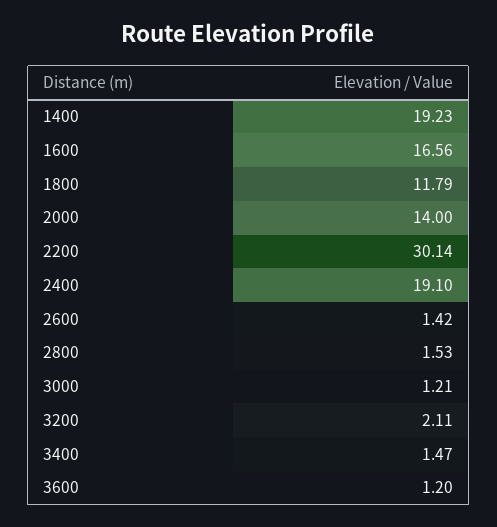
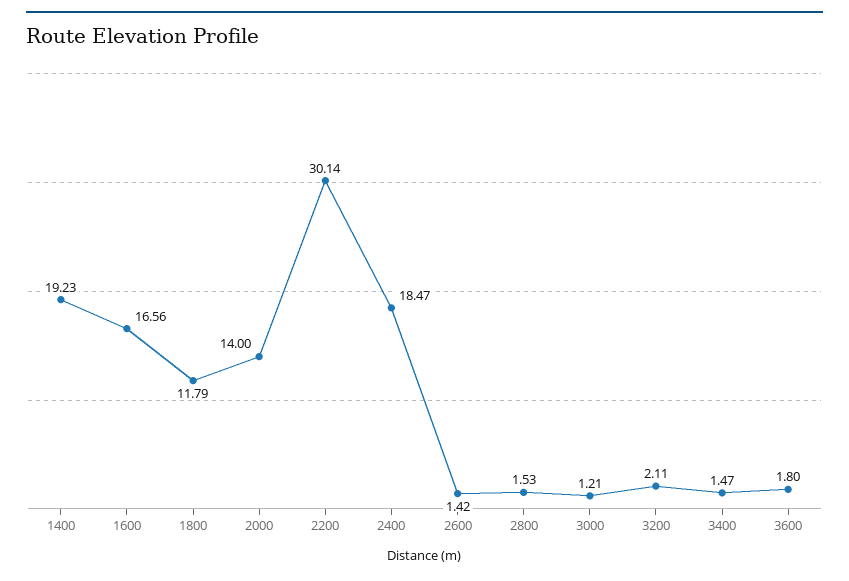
2400: 19.1 -> 18.47
3600: 1.2 -> 1.8

